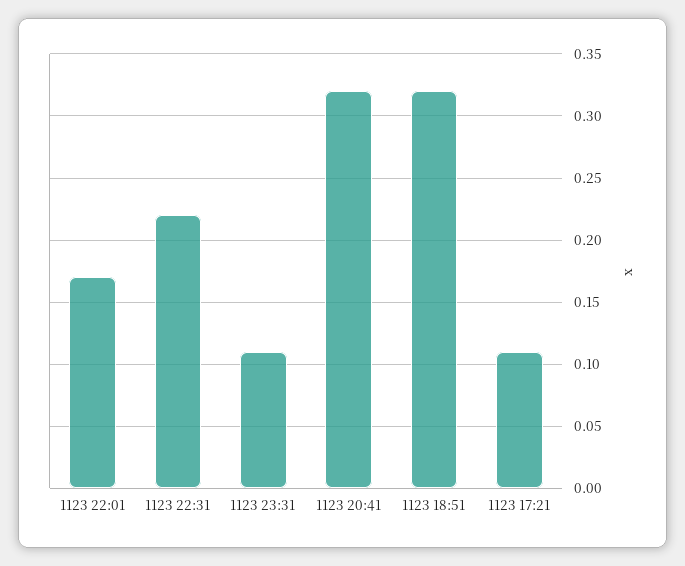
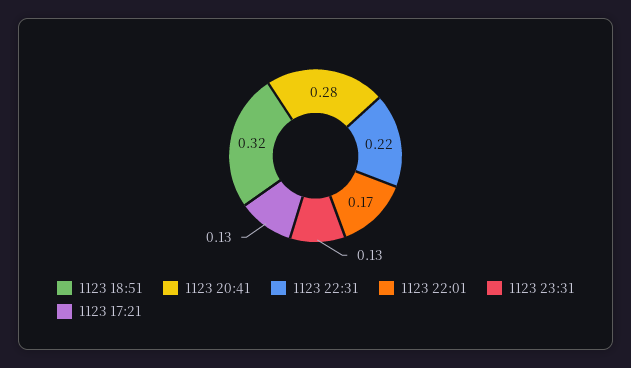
1123 23:31: 0.11 -> 0.13
1123 20:41: 0.32 -> 0.28
1123 17:21: 0.11 -> 0.13

